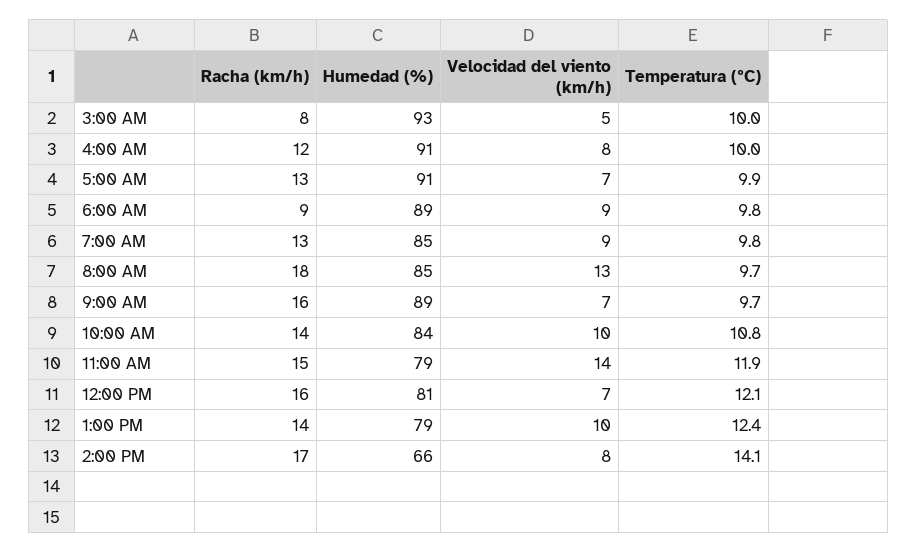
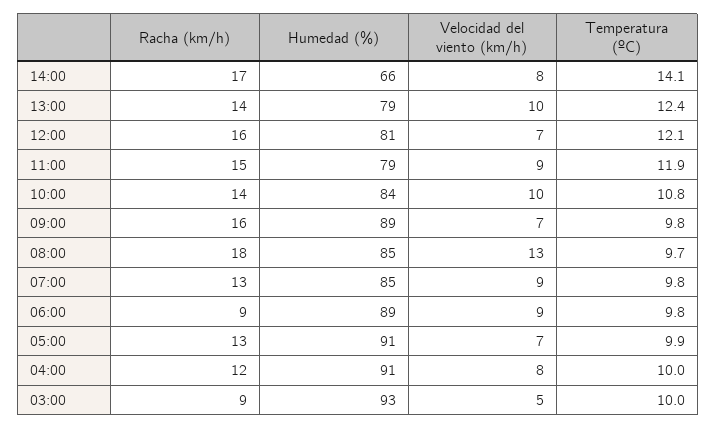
Racha (km/h), 3:00 AM: 8 -> 9
Temperatura (ºC), 9:00 AM: 9.7 -> 9.8
Velocidad del viento (km/h), 11:00 AM: 14 -> 9

